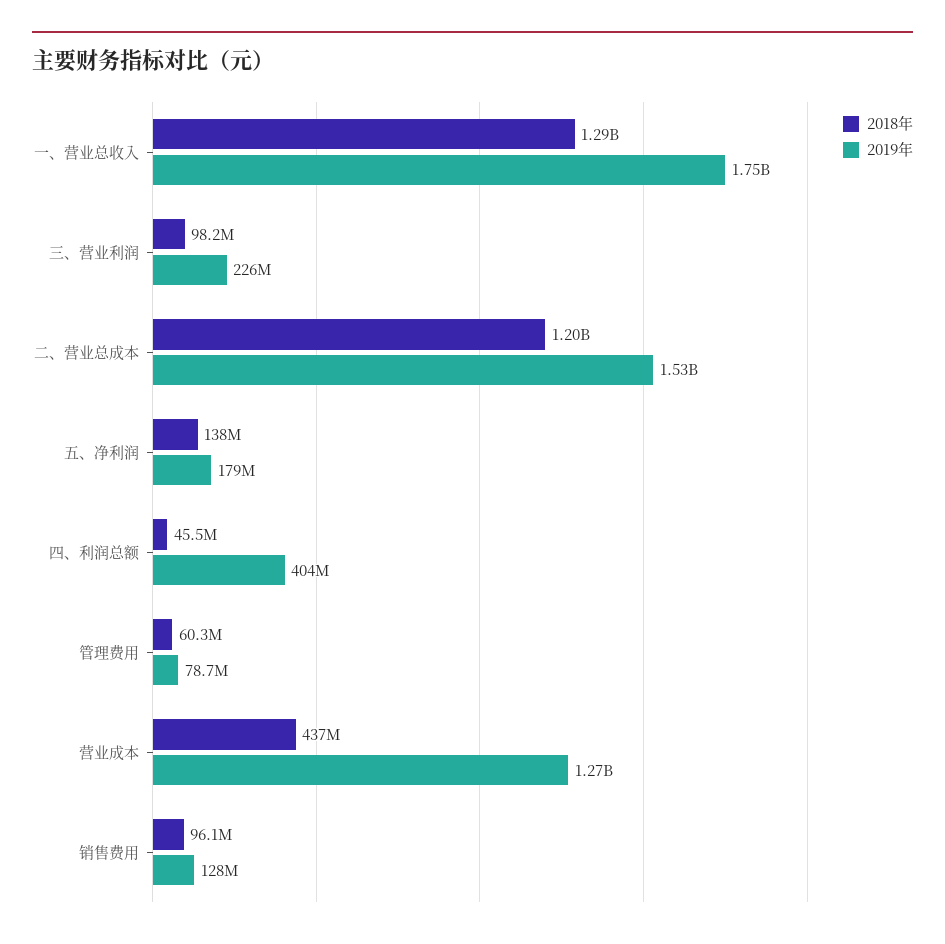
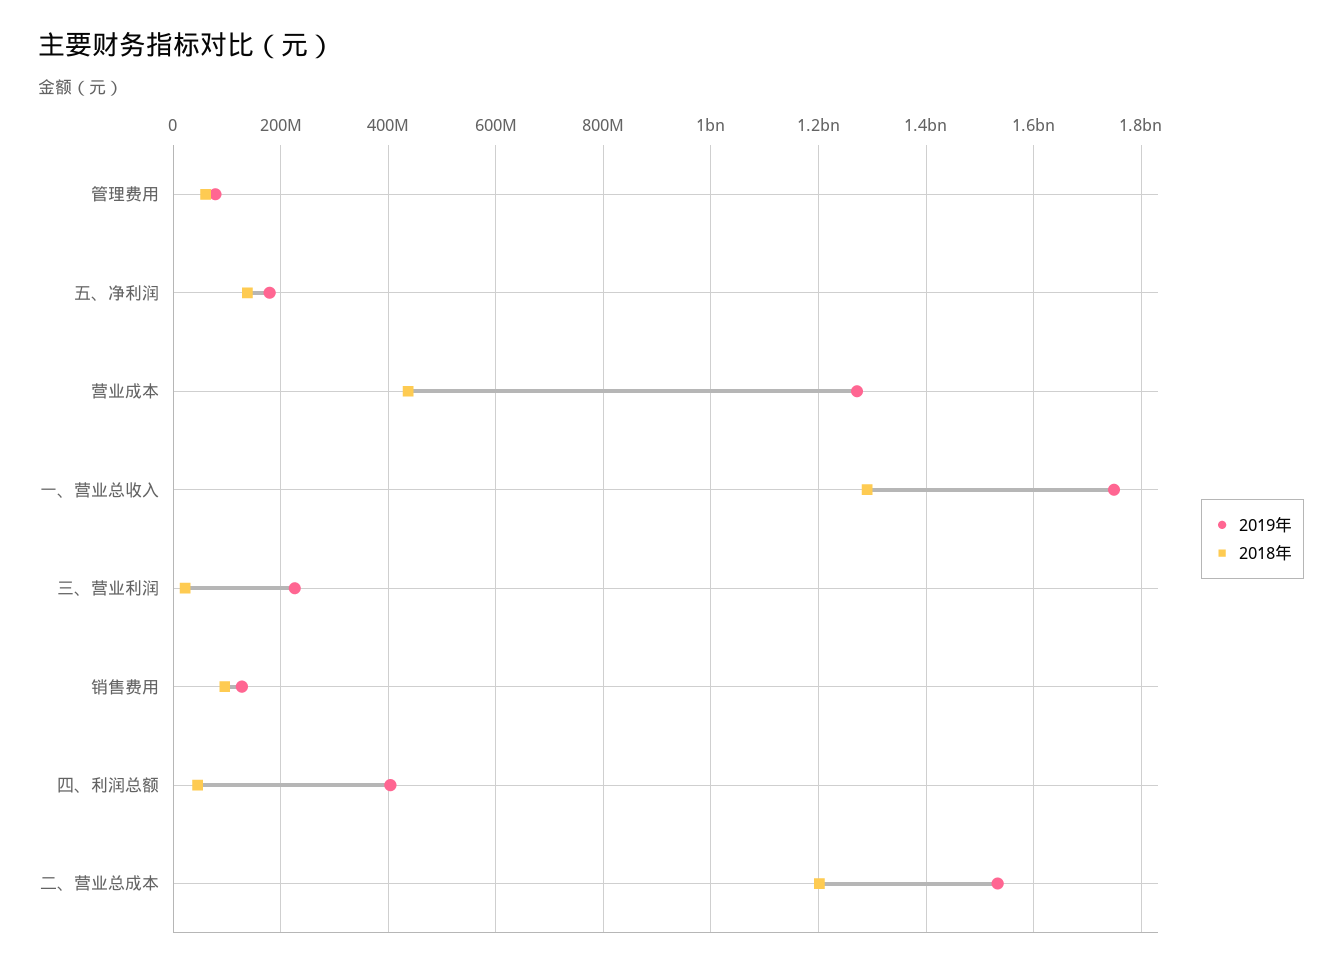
2018年, 三、营业利润: 98200000 -> 20000000

